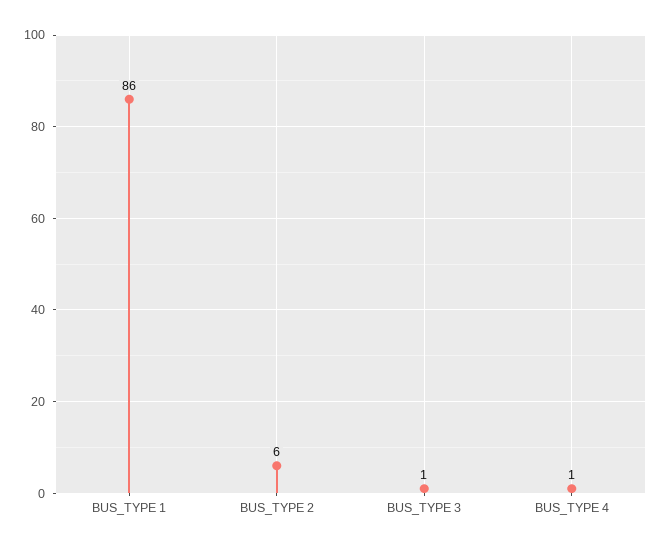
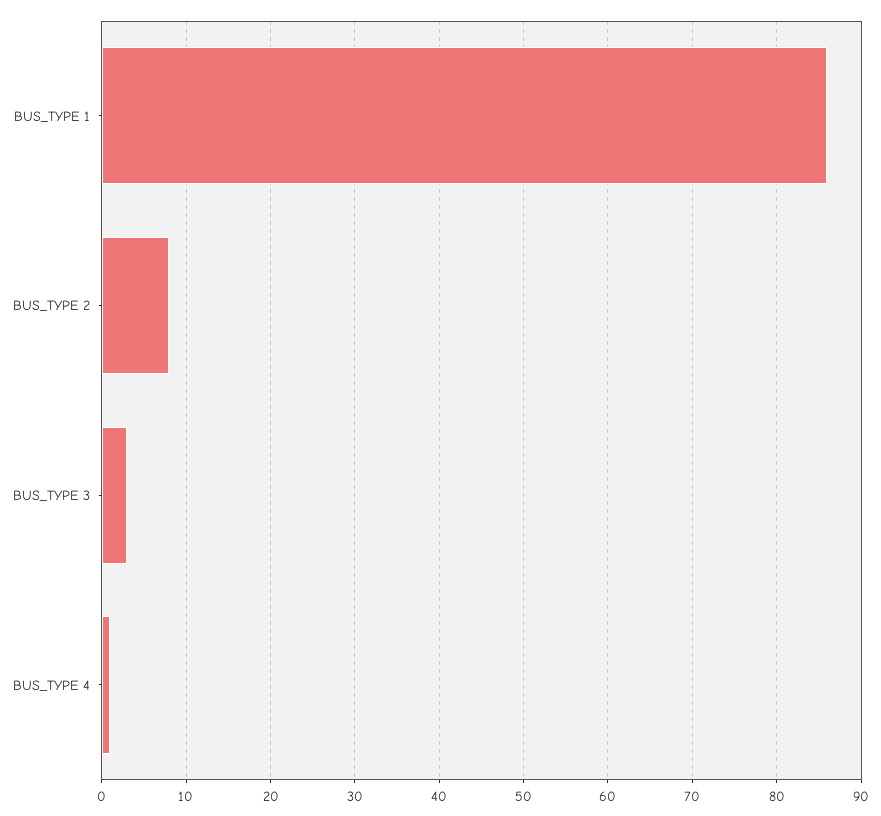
BUS_TYPE 2: 6 -> 8
BUS_TYPE 3: 1 -> 3

